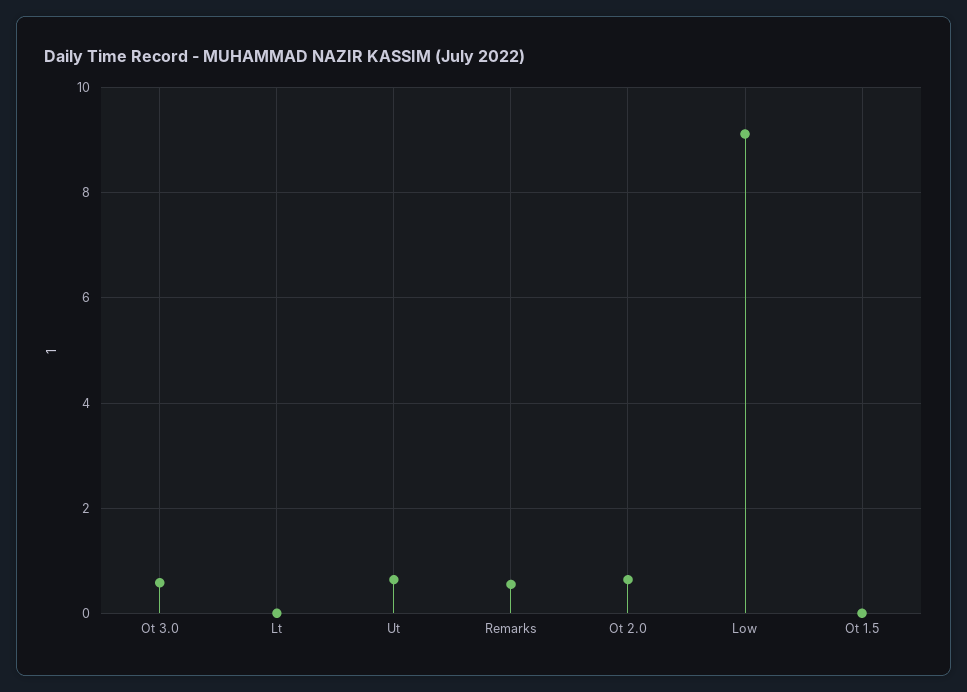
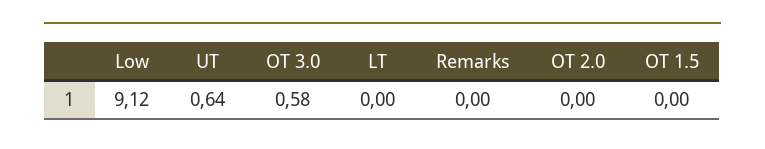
Remarks: 0.6 -> 0
Ot 2.0: 0.6 -> 0

